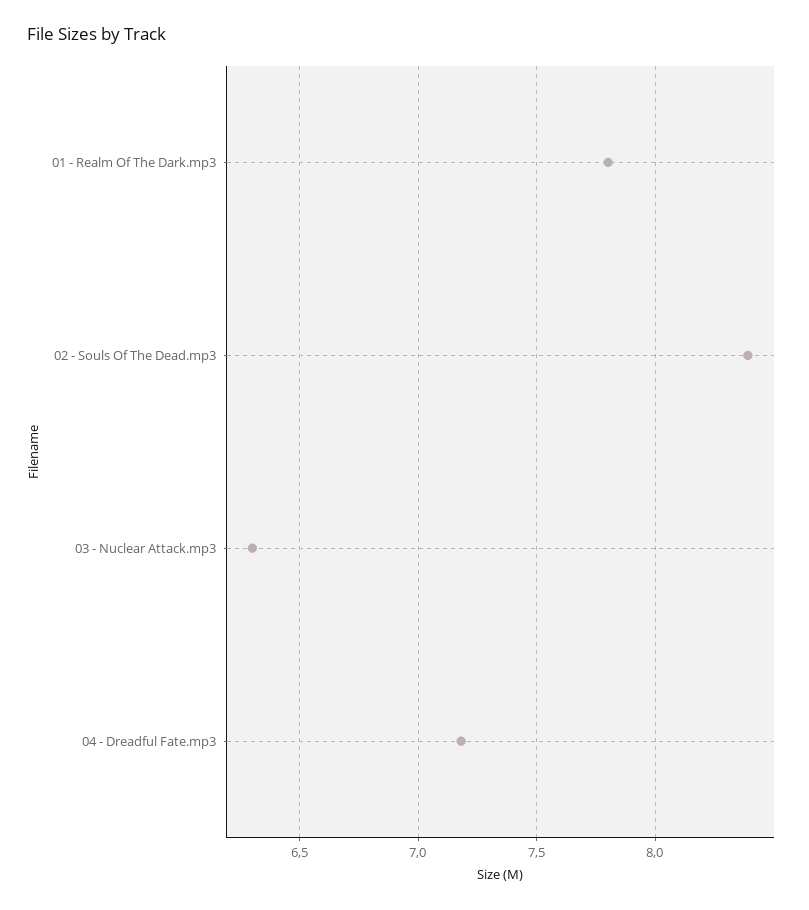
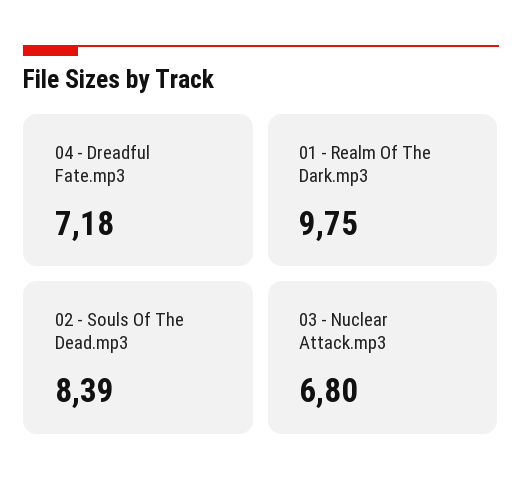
01 - Realm Of The Dark.mp3: 7.8 -> 9.75
03 - Nuclear Attack.mp3: 6.3 -> 6.8

